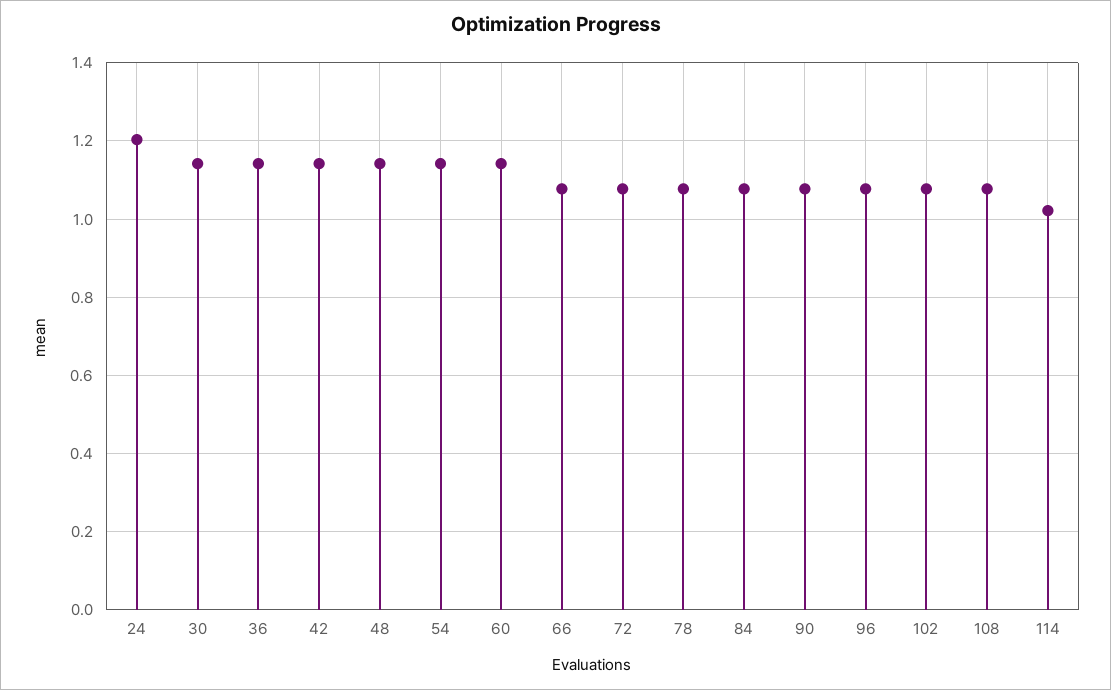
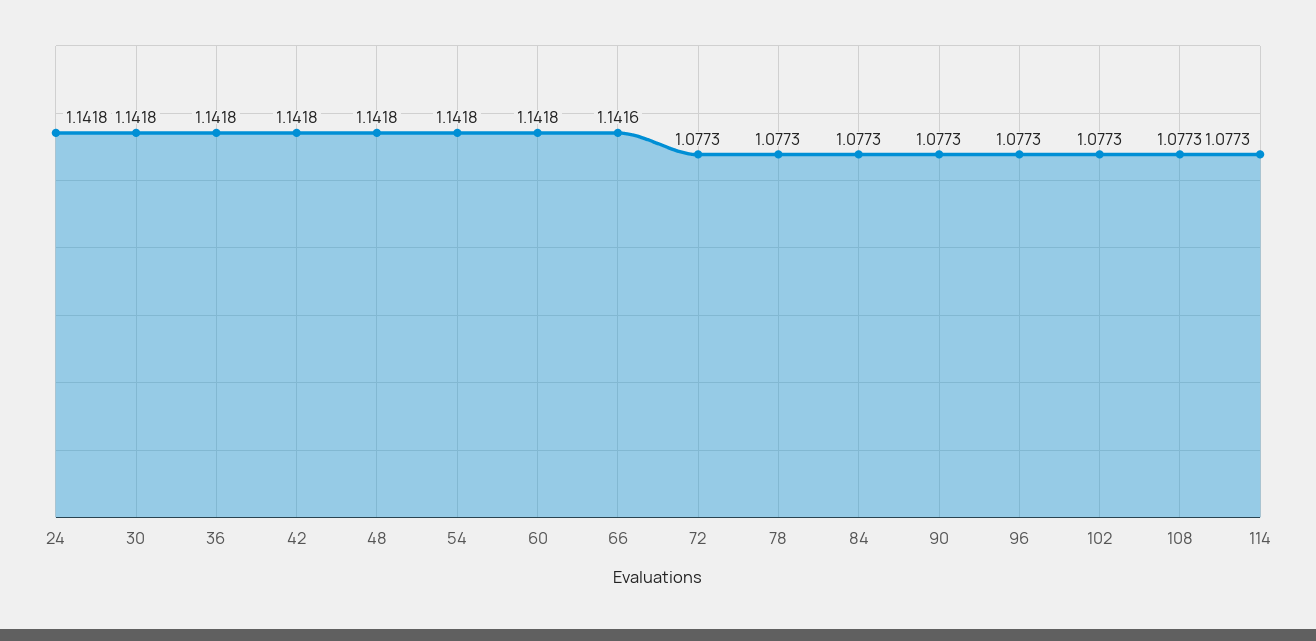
24: 1.2 -> 1.1418
66: 1.08 -> 1.1416
114: 1.02 -> 1.0773

